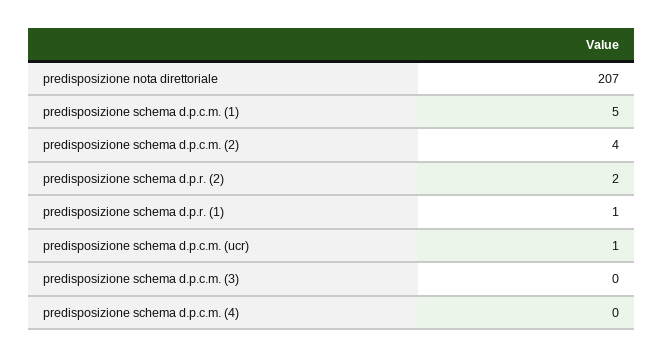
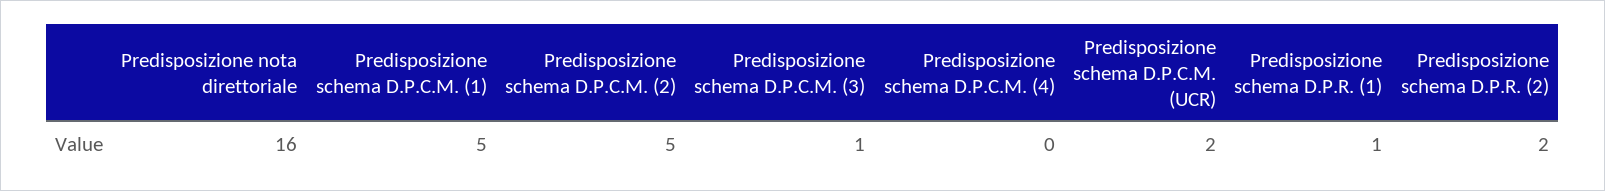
predisposizione nota direttoriale: 207 -> 16
predisposizione schema d.p.c.m. (2): 4 -> 5
predisposizione schema d.p.c.m. (ucr): 1 -> 2
predisposizione schema d.p.c.m. (3): 0 -> 1

